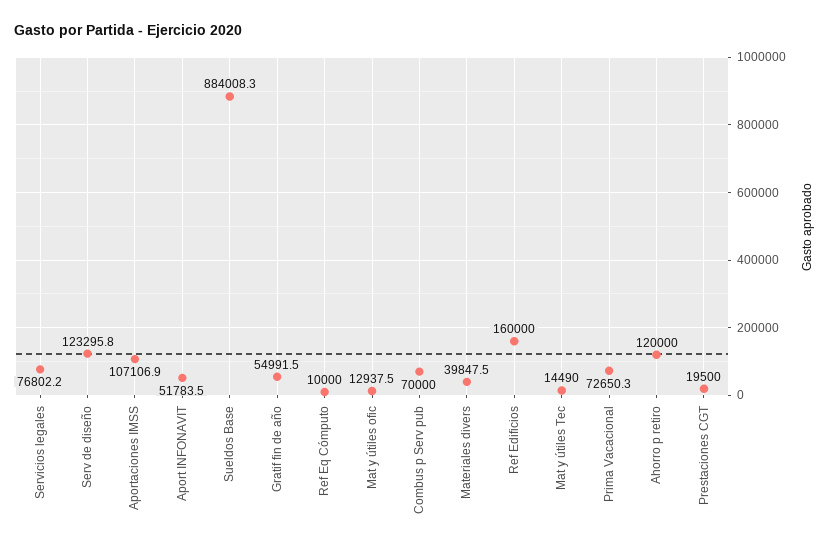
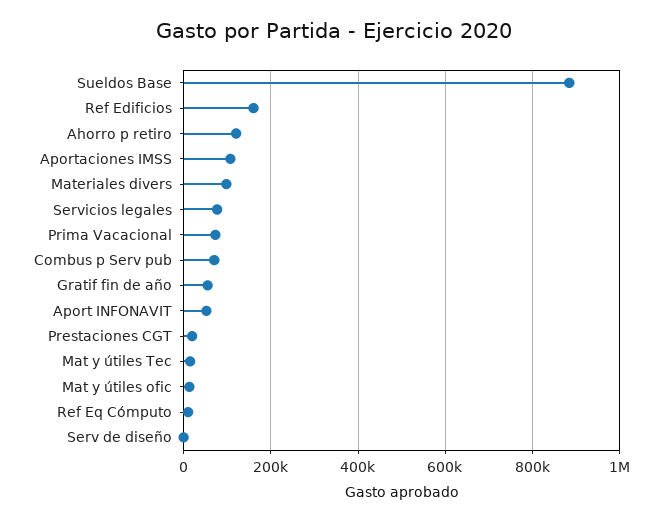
Serv de diseño: 123295.8 -> 0
Materiales divers: 39847.5 -> 100000

